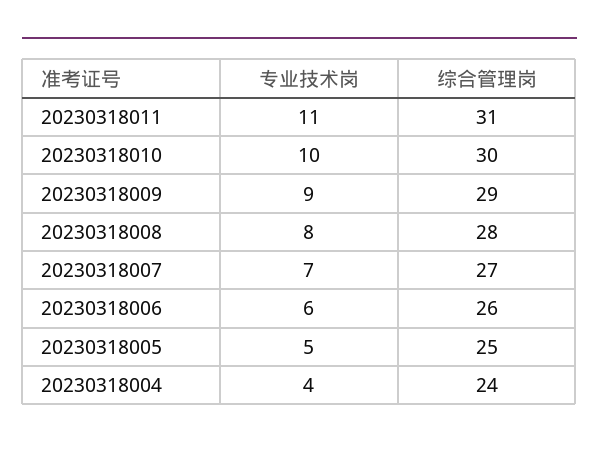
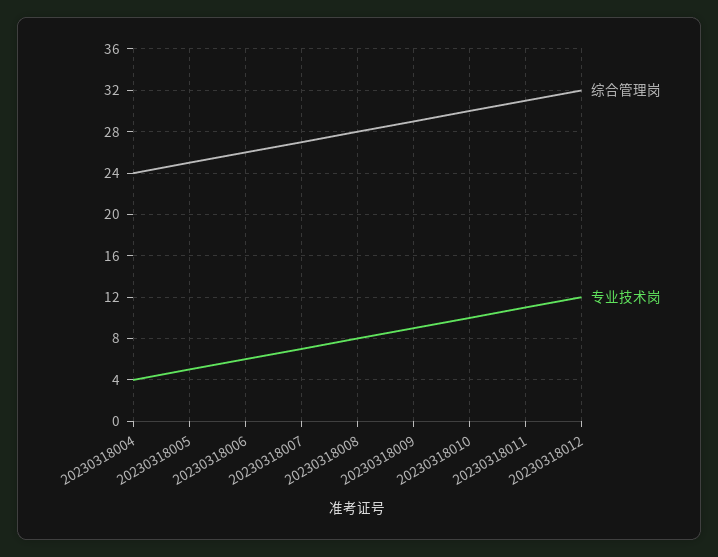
综合管理岗, 20230318012: none -> 32
专业技术岗, 20230318012: none -> 12

